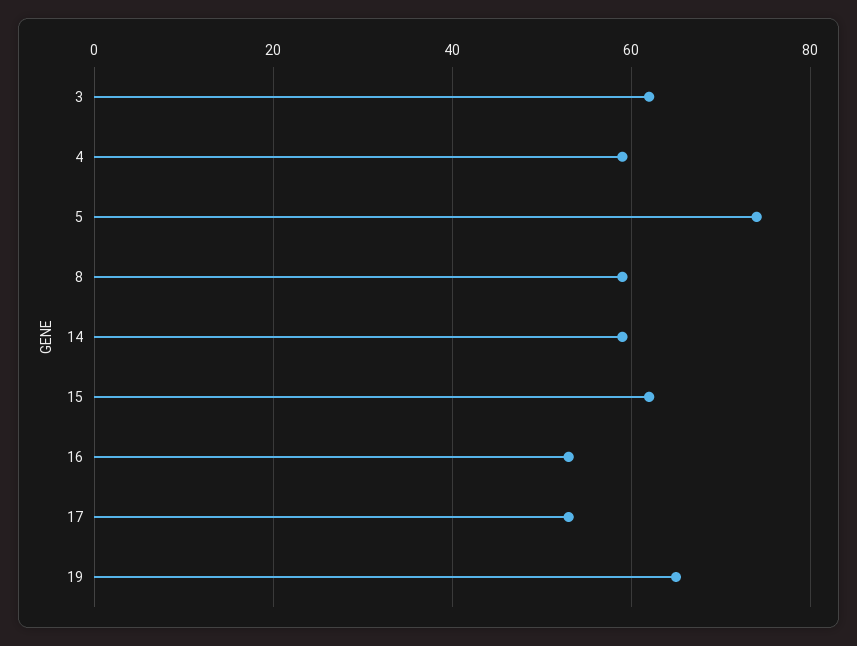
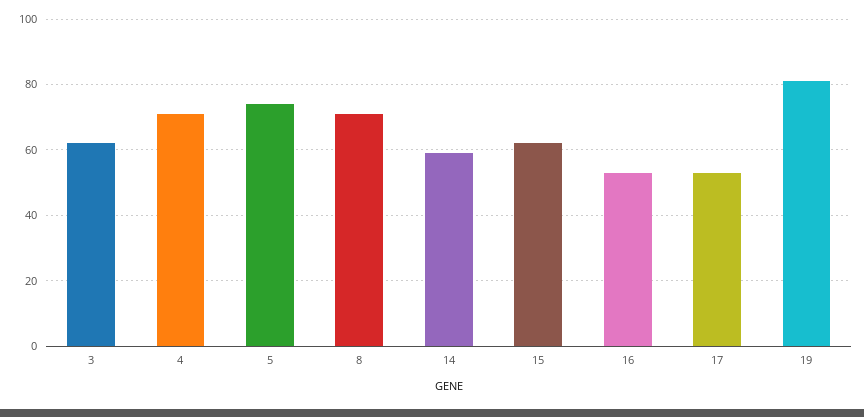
4: 60 -> 70
8: 60 -> 70
19: 65 -> 80

